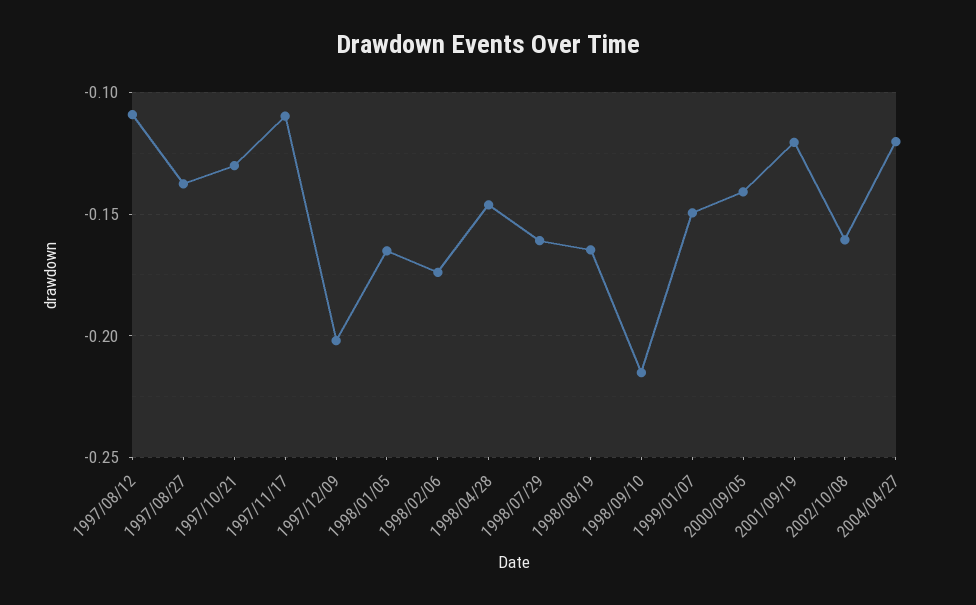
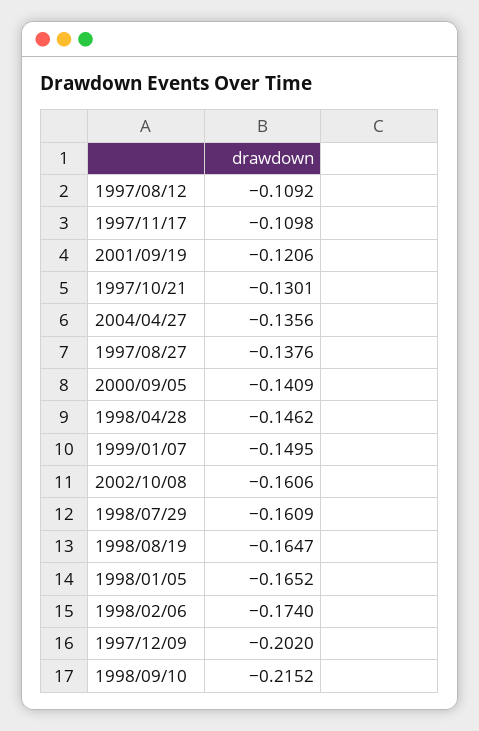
2004/04/27: -0.12 -> -0.1356

